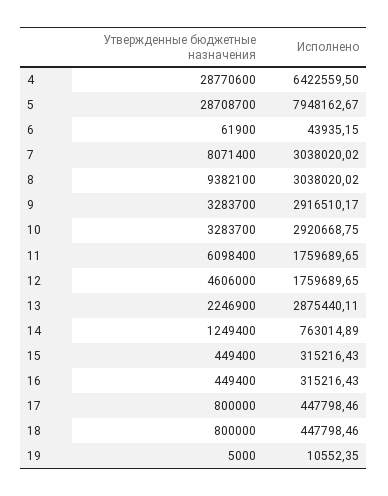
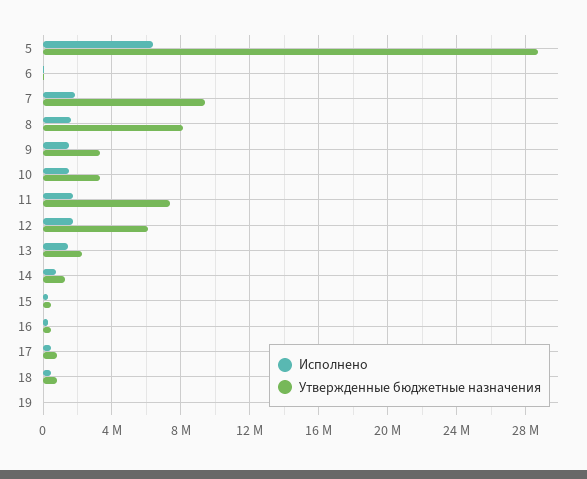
Утвержденные бюджетные назначения, 4: 28770600 -> none
Исполнено, 4: 6422559.5 -> none
Исполнено, 5: 7948162.67 -> 6500000
Утвержденные бюджетные назначения, 7: 8071400 -> 9500000
Исполнено, 7: 3038020.02 -> 2000000
Утвержденные бюджетные назначения, 8: 9382100 -> 8000000
Исполнено, 8: 3038020.02 -> 1500000
Исполнено, 9: 2916510.17 -> 1500000
Исполнено, 10: 2920668.75 -> 1500000
Утвержденные бюджетные назначения, 11: 6098400 -> 7500000
Утвержденные бюджетные назначения, 12: 4606000 -> 6000000
Исполнено, 13: 2875440.11 -> 1500000

